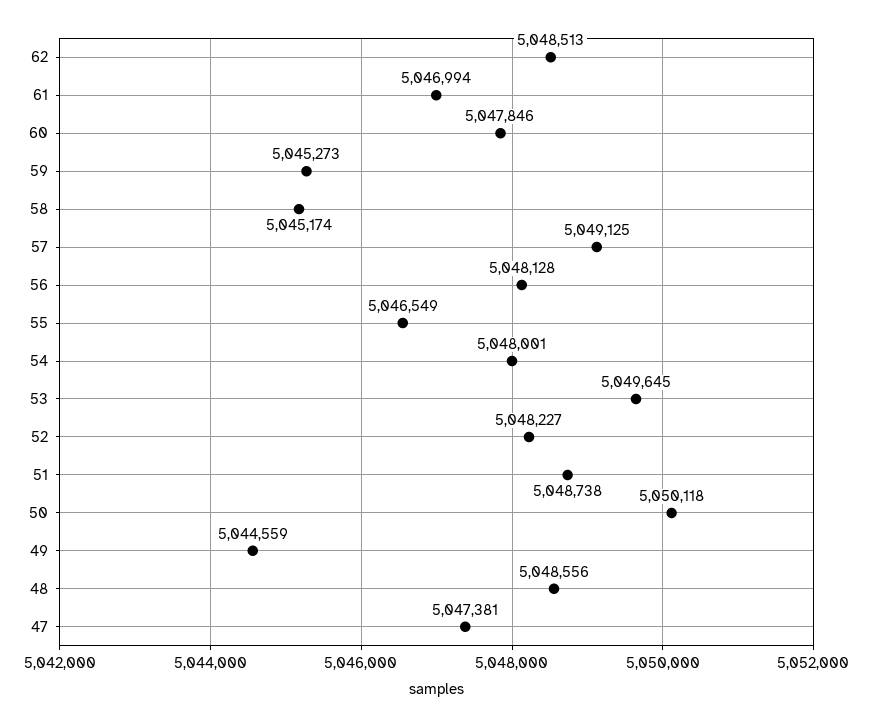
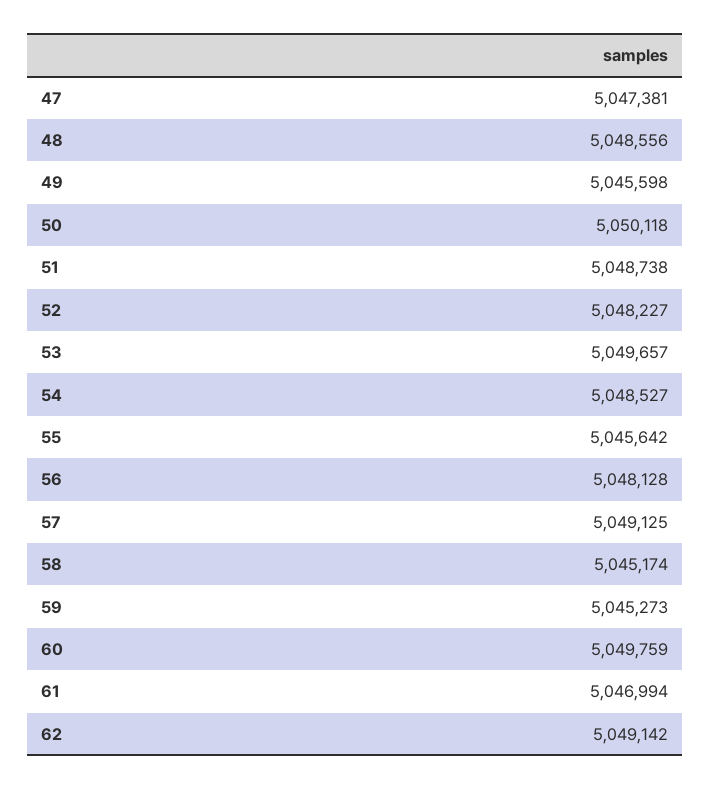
62: 5048513 -> 5049142
60: 5047846 -> 5049759
55: 5046549 -> 5045642
54: 5048001 -> 5048527
53: 5049645 -> 5049657
49: 5044559 -> 5045598

